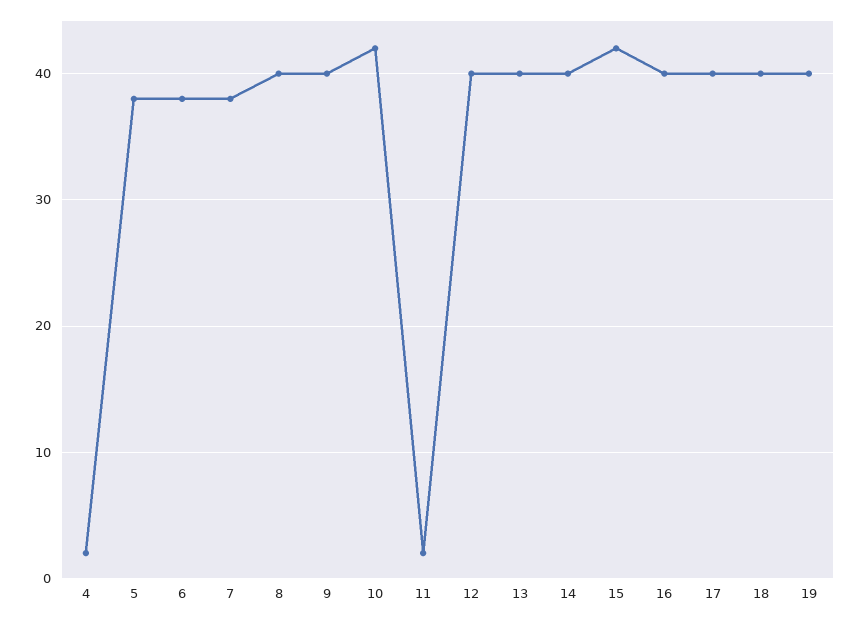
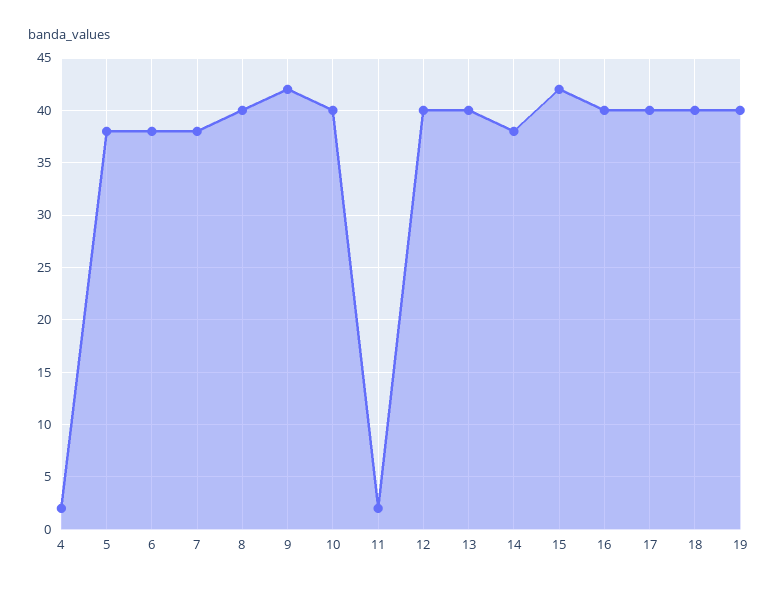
9: 40 -> 42
10: 42 -> 40
14: 40 -> 38

